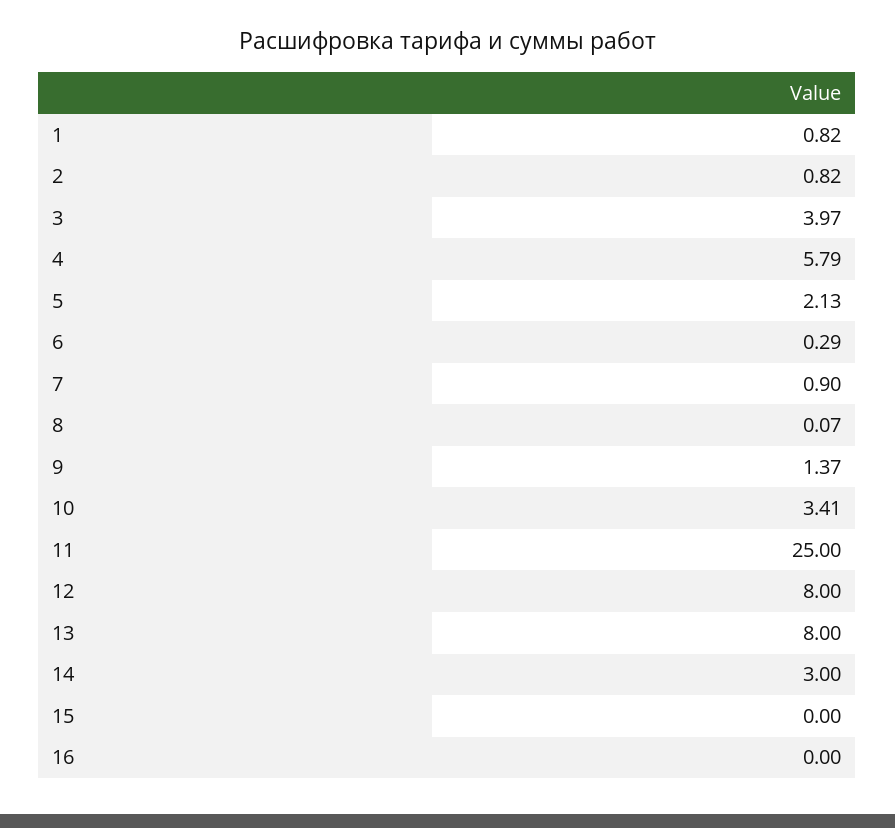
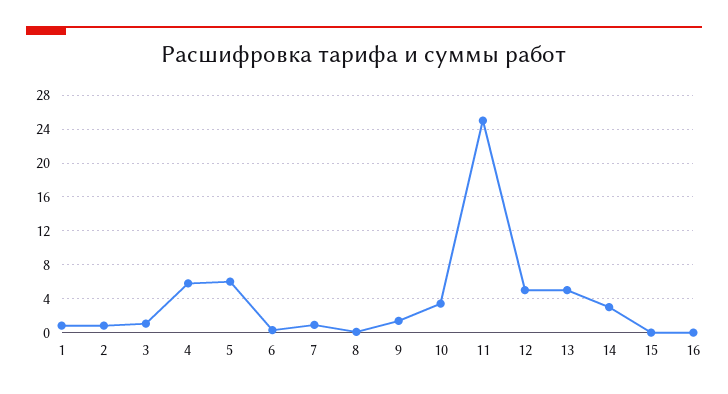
3: 3.97 -> 1
5: 2.13 -> 6
12: 8 -> 5
13: 8 -> 5

